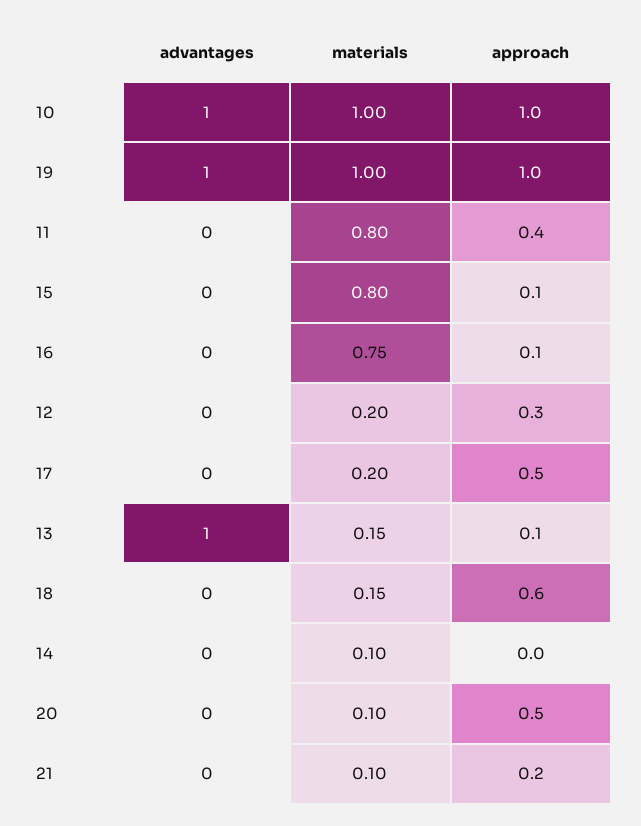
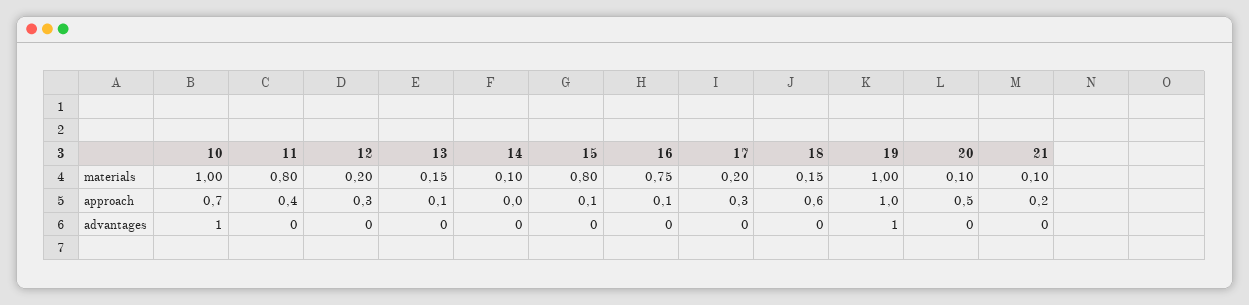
approach, 10: 1 -> 0.7
approach, 17: 0.5 -> 0.3
advantages, 13: 1 -> 0

